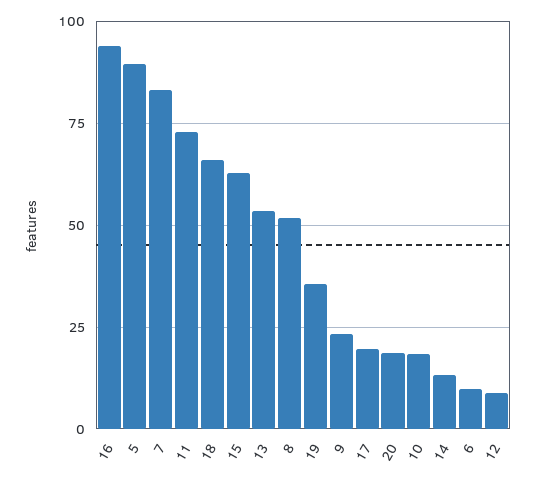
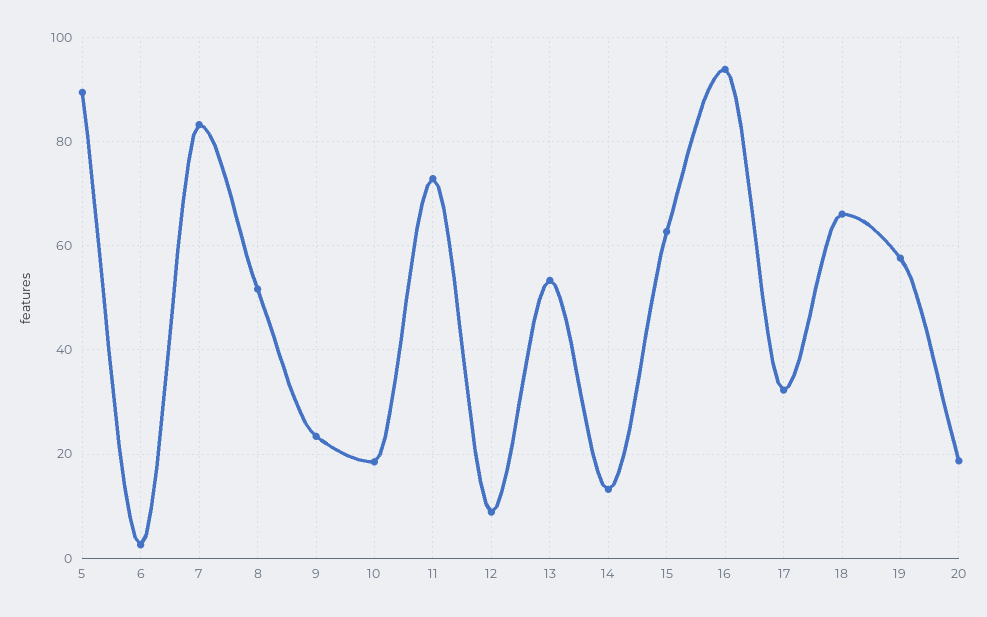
19: 35 -> 58
17: 20 -> 32
6: 10 -> 2

